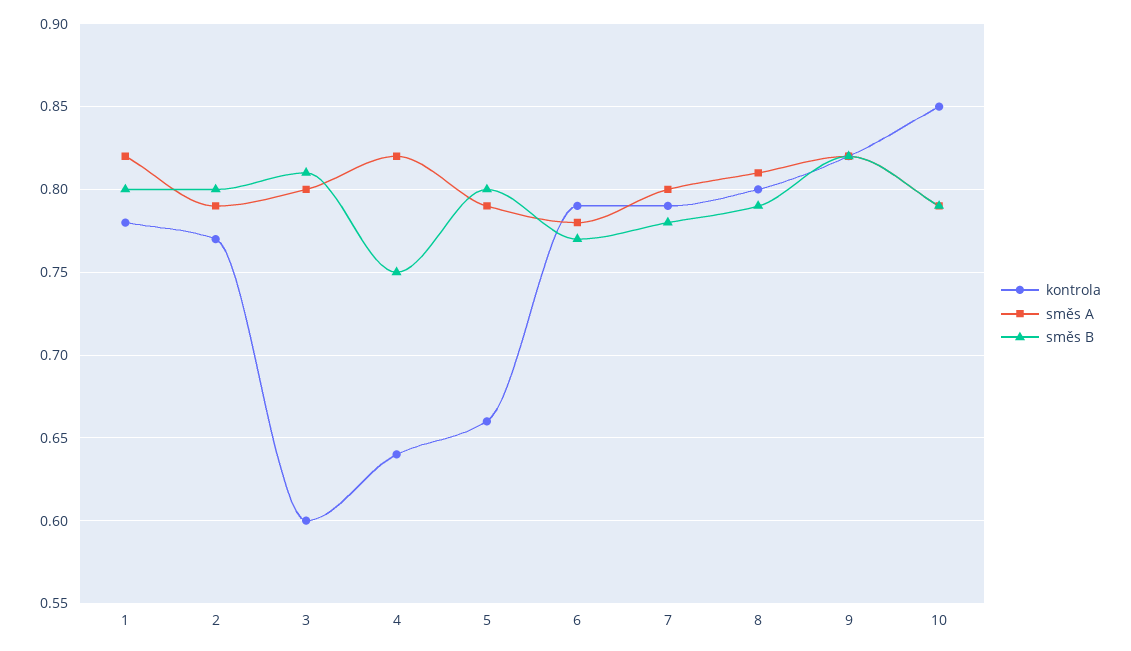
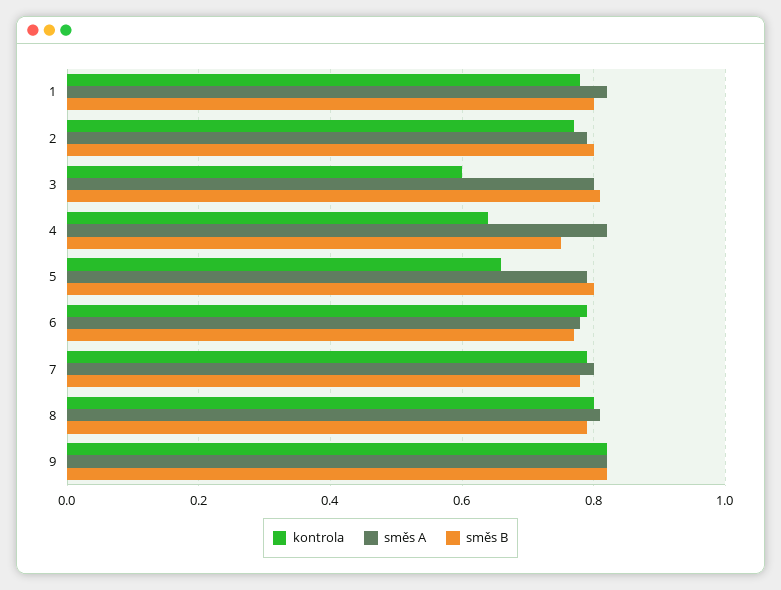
kontrola, 10: 0.85 -> none
směs A, 10: 0.79 -> none
směs B, 10: 0.79 -> none

